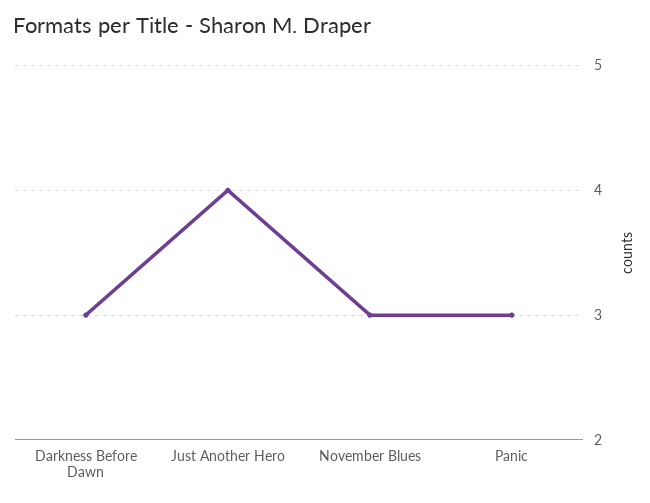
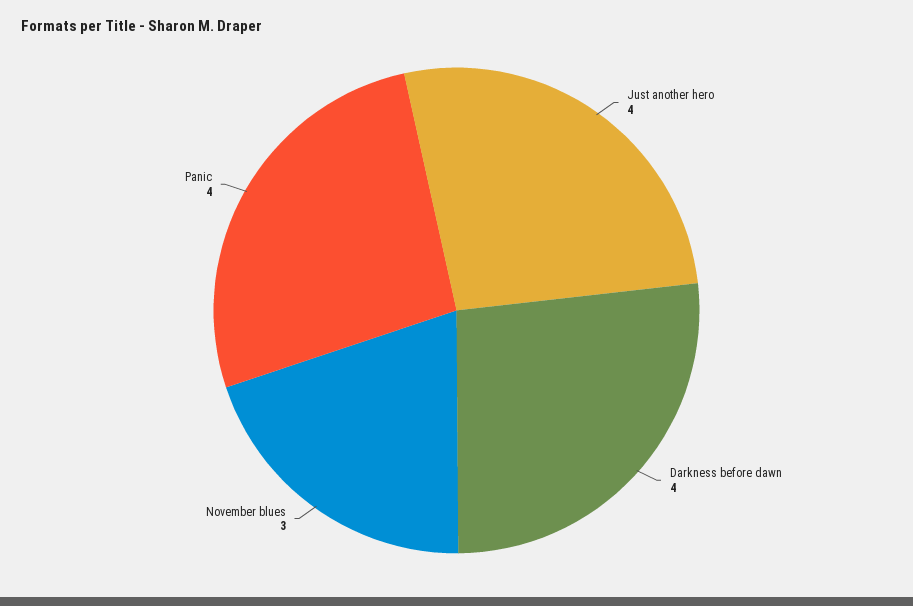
Darkness Before Dawn: 3 -> 4
Panic: 3 -> 4

